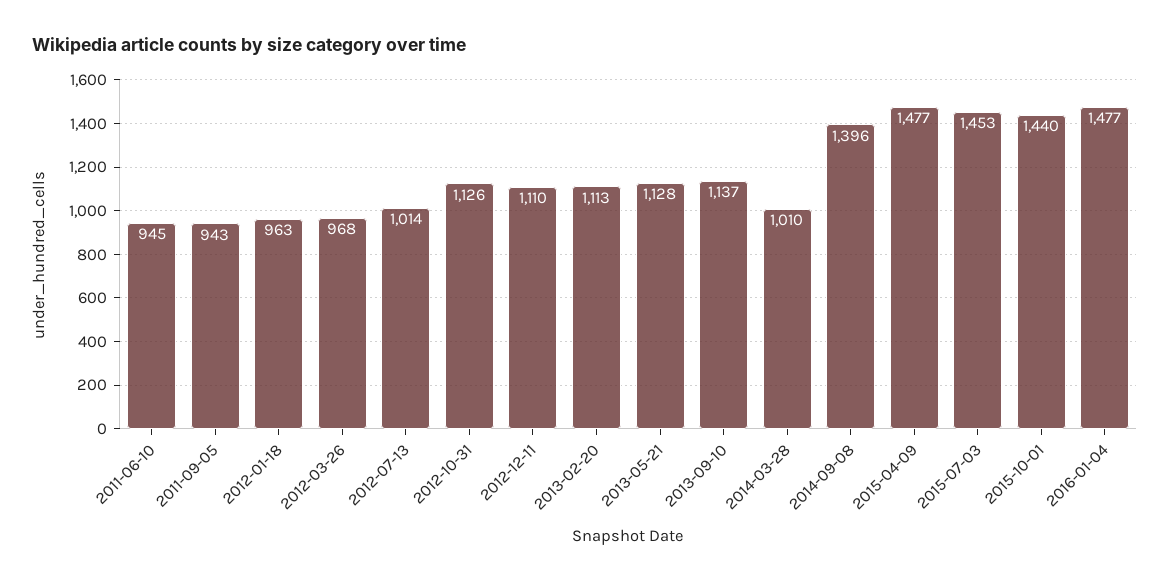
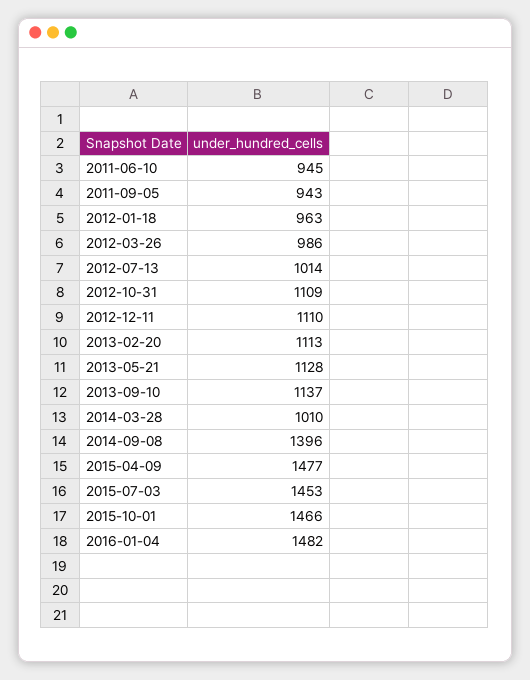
2012-03-26: 968 -> 986
2012-10-31: 1126 -> 1109
2015-10-01: 1440 -> 1466
2016-01-04: 1477 -> 1482

